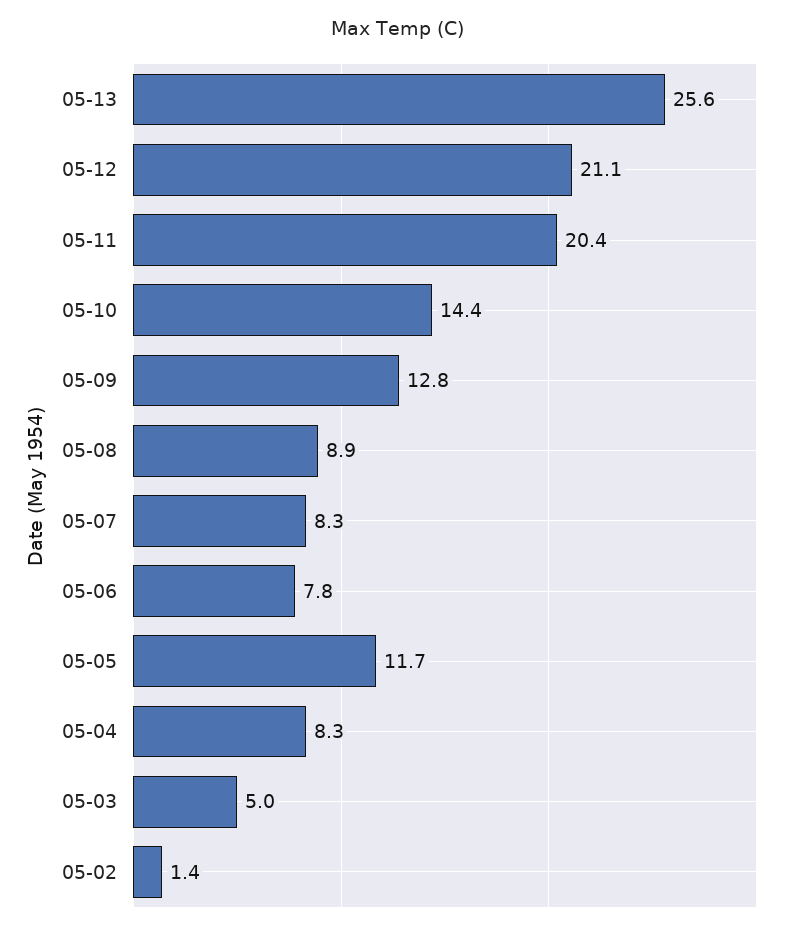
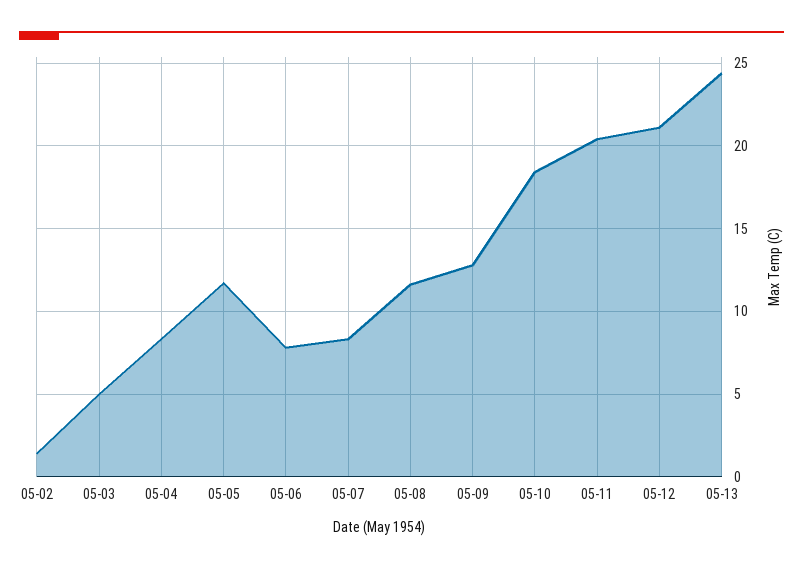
05-13: 25.6 -> 24.5
05-10: 14.4 -> 18.5
05-08: 8.9 -> 11.5

